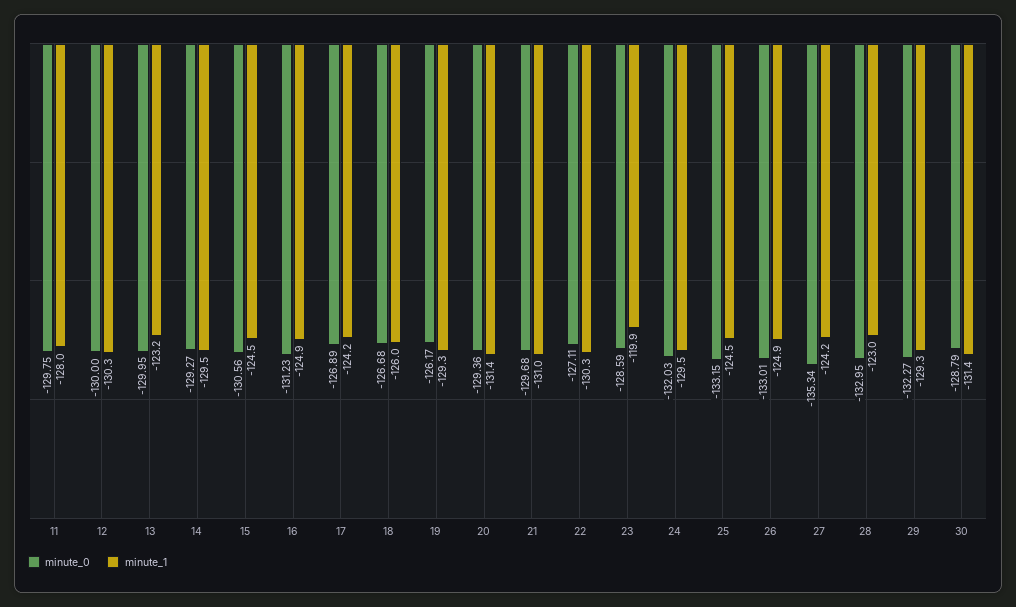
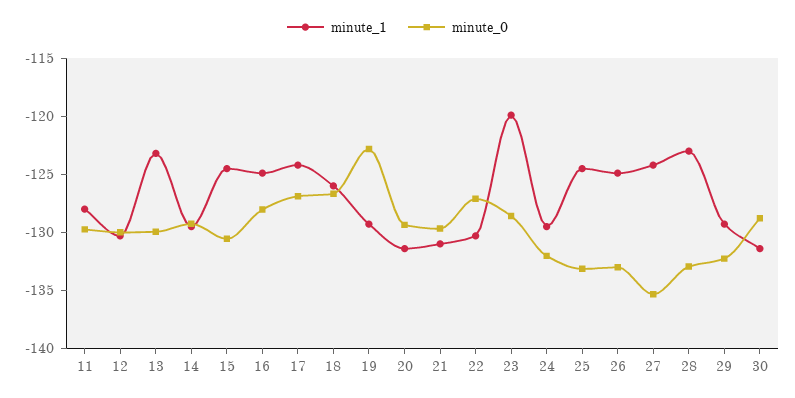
minute_0, 16: -131.23 -> -128
minute_0, 19: -126.17 -> -123

